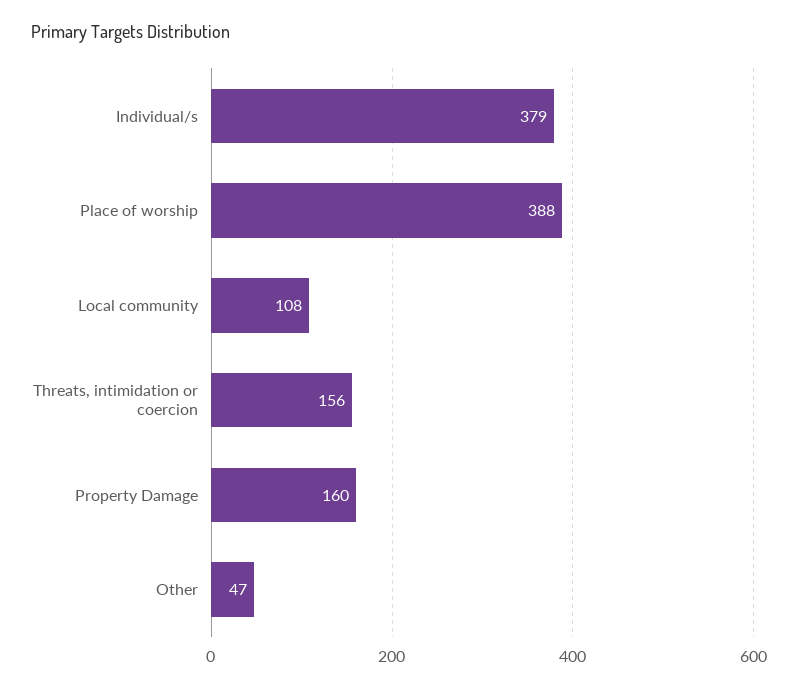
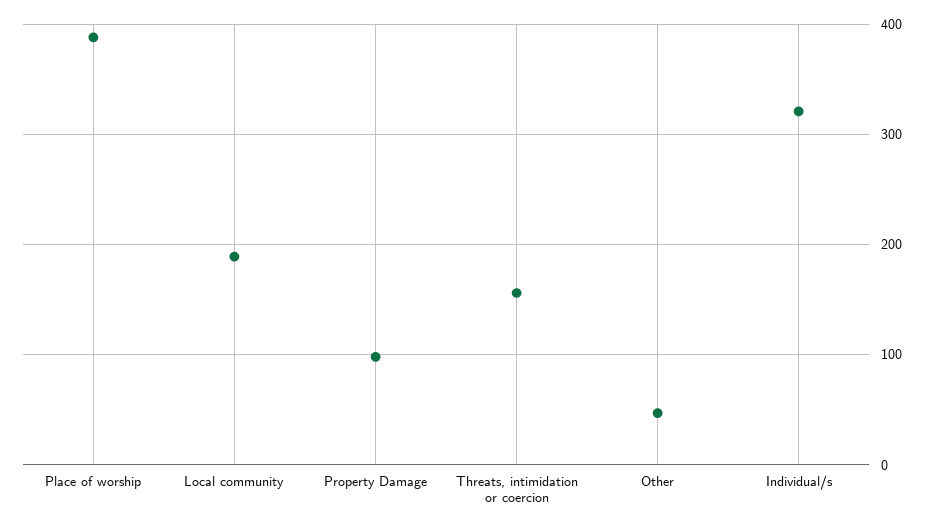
Individual/s: 379 -> 320
Local community: 108 -> 190
Property Damage: 160 -> 100

